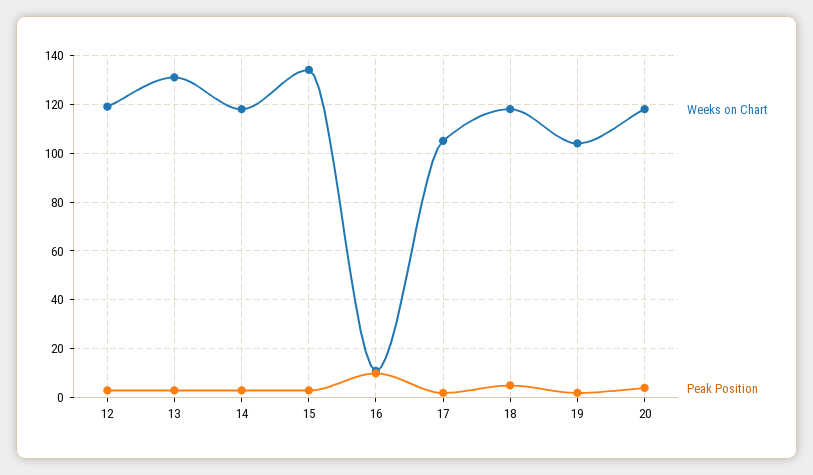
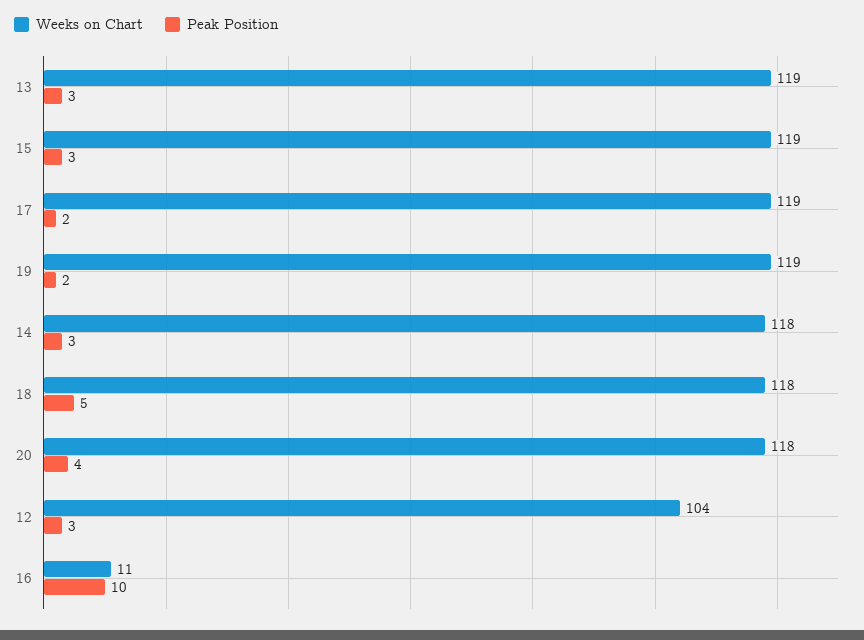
Weeks on Chart, 12: 120 -> 104
Weeks on Chart, 13: 130 -> 119
Weeks on Chart, 15: 135 -> 119
Weeks on Chart, 17: 105 -> 119
Weeks on Chart, 19: 105 -> 119

